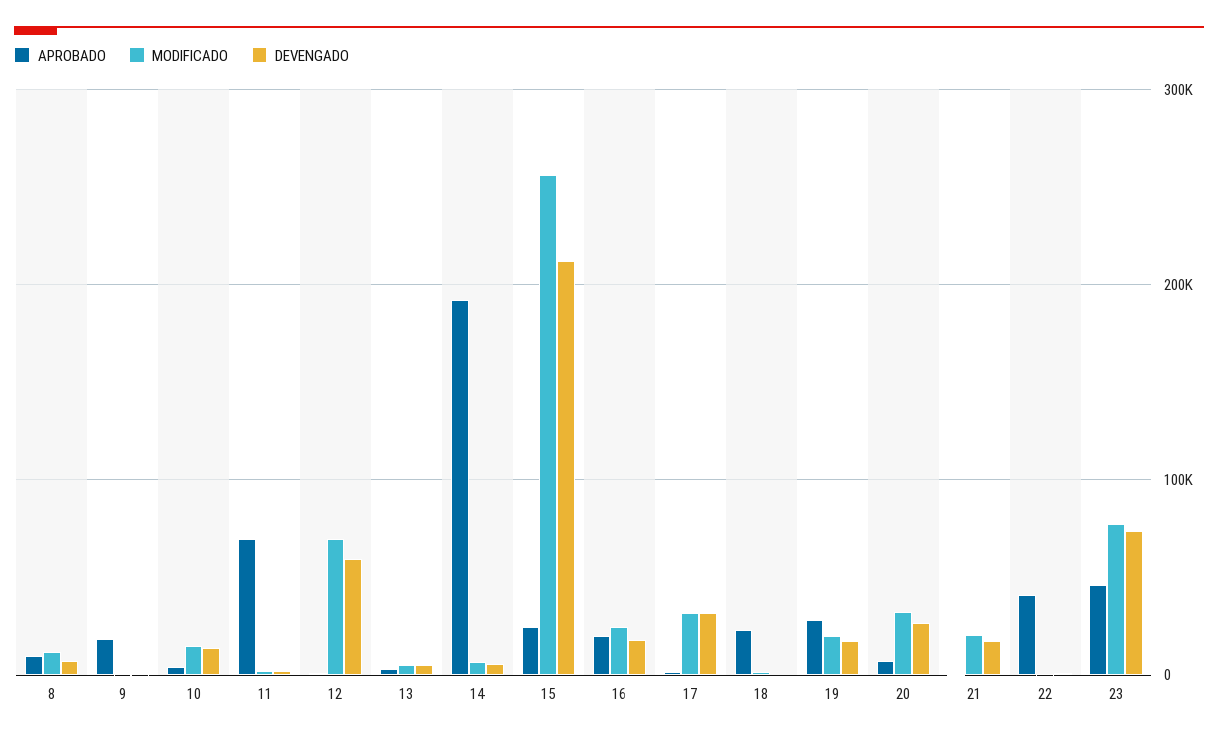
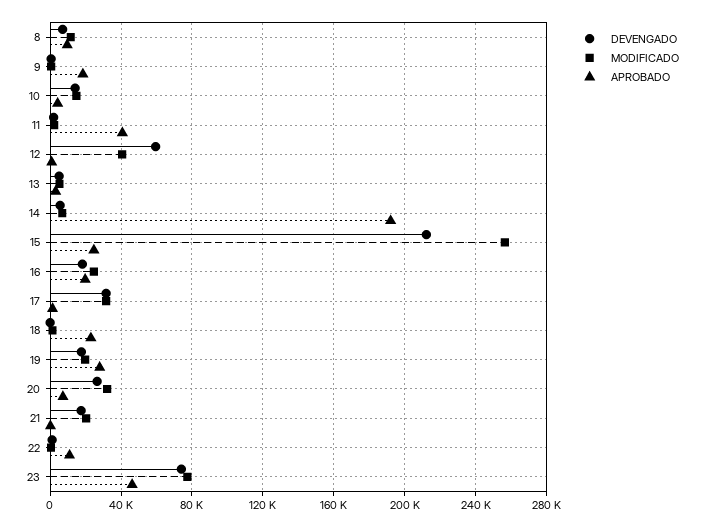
APROBADO, 11: 70000 -> 40000
MODIFICADO, 12: 70000 -> 40000
APROBADO, 22: 40000 -> 10000

